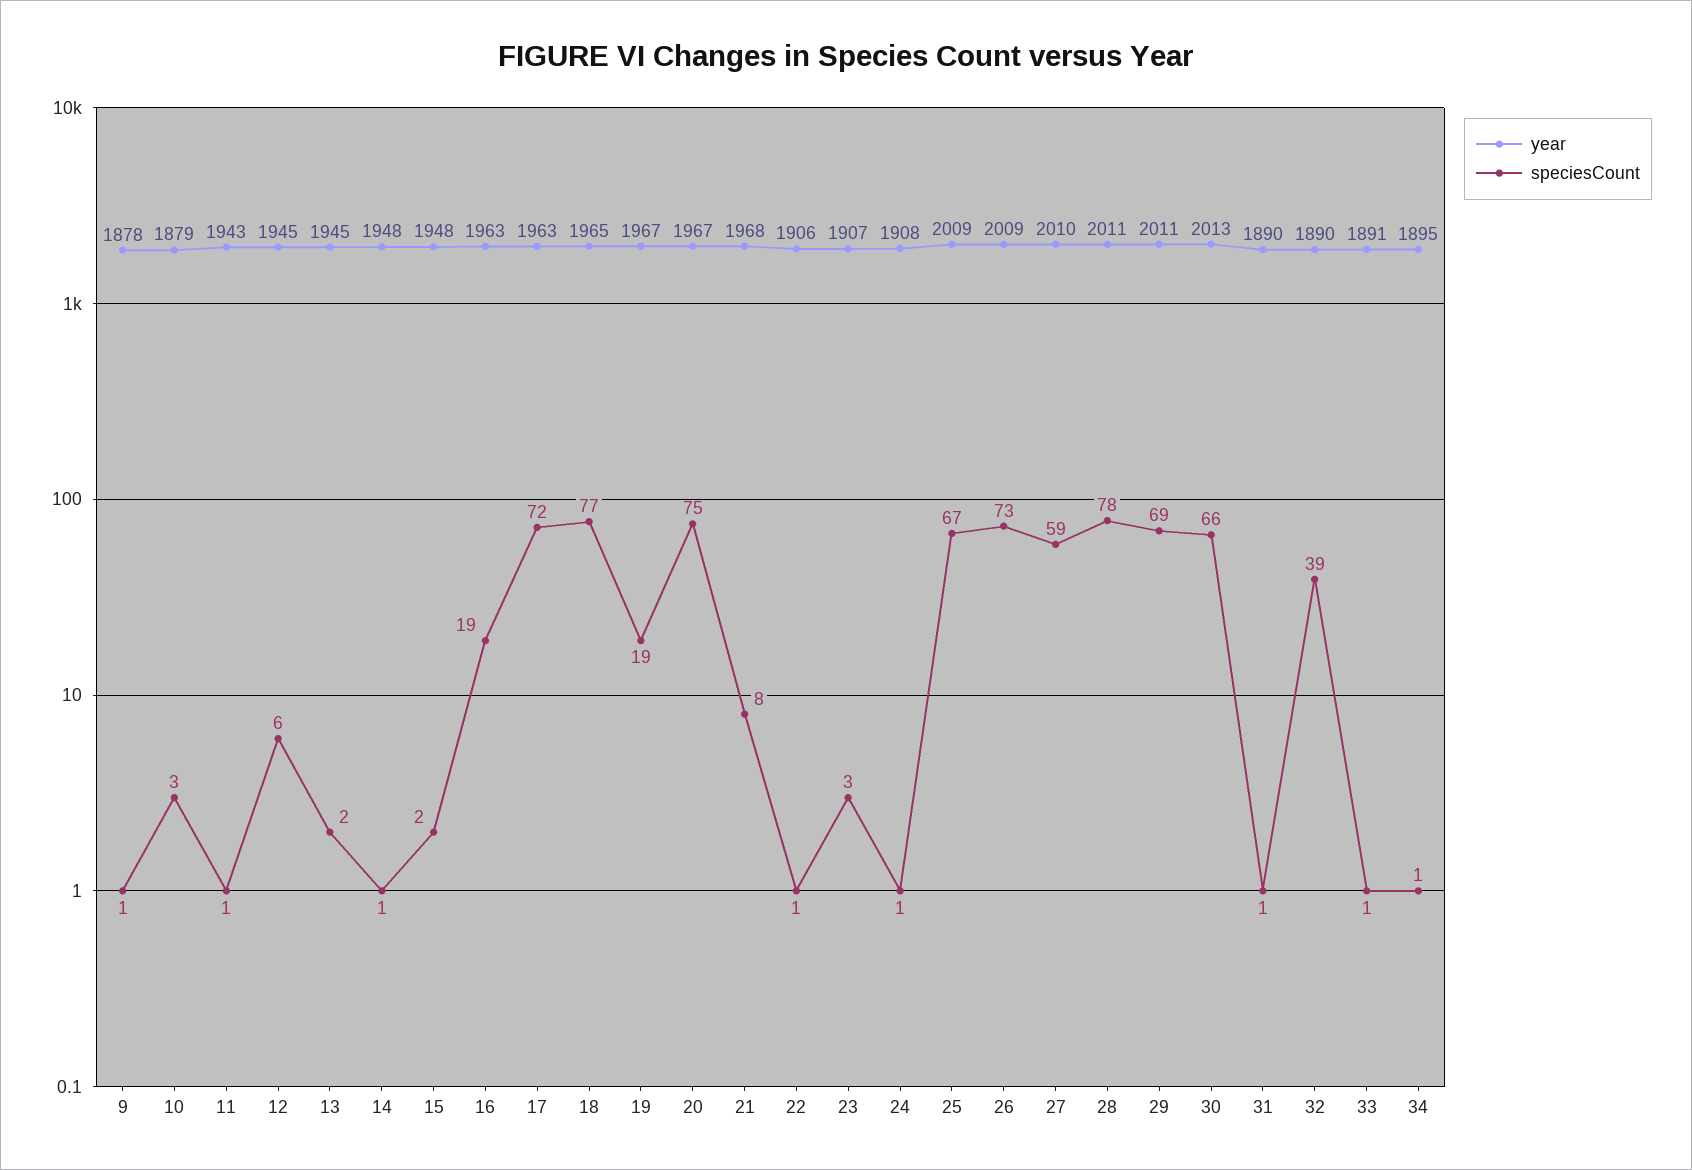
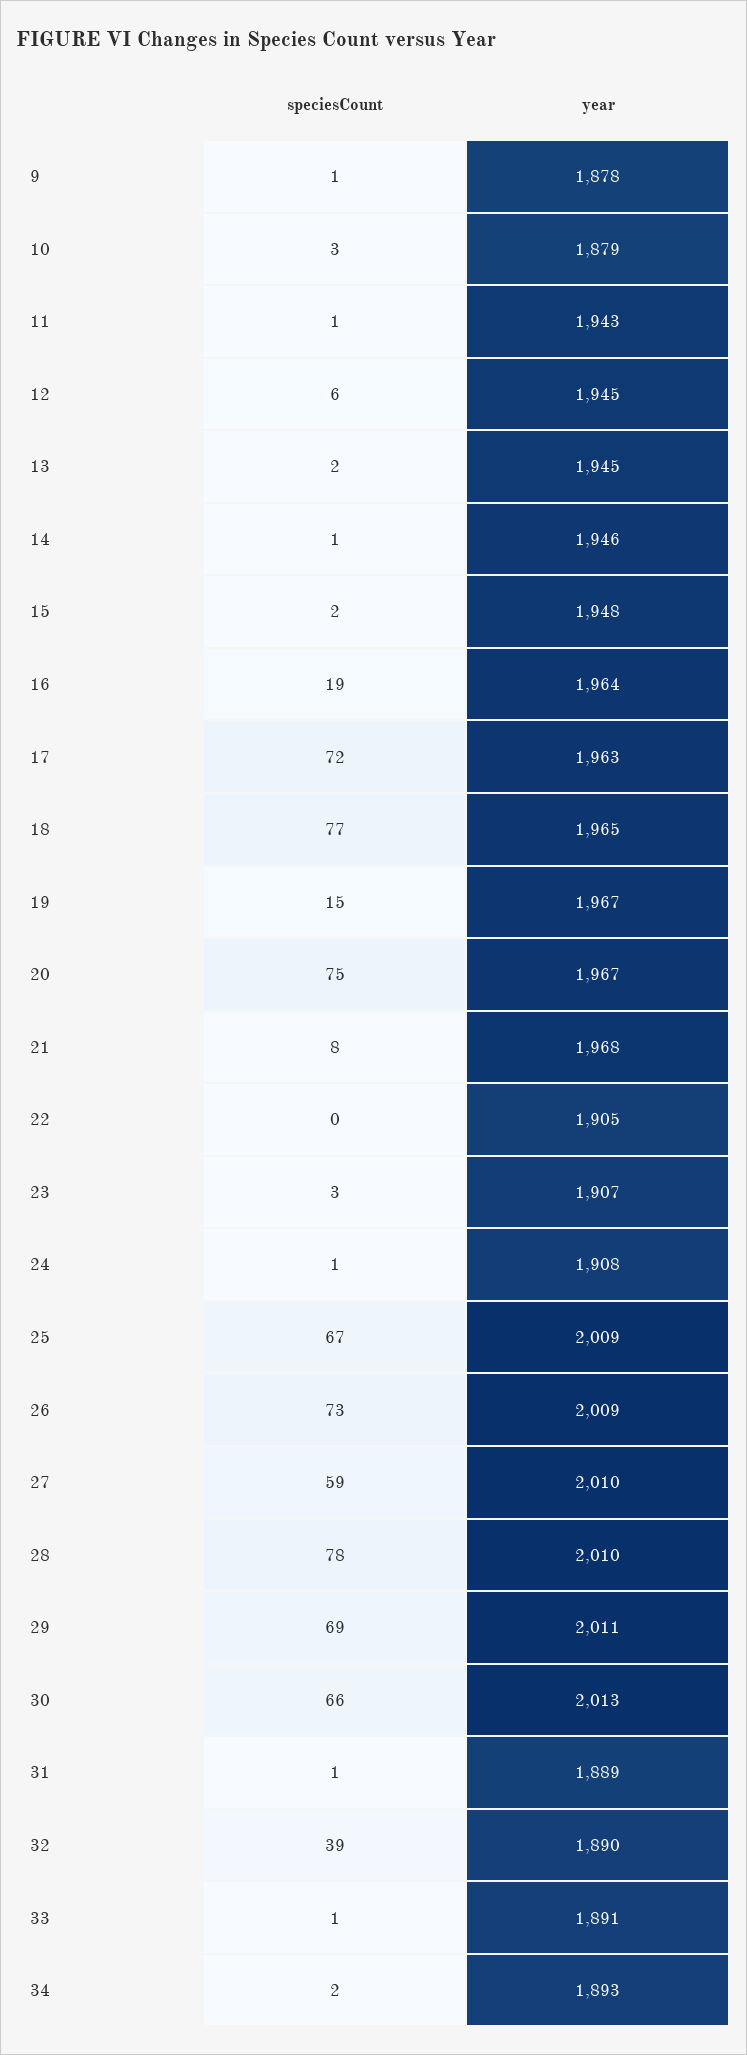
year, 14: 1948 -> 1946
year, 16: 1963 -> 1964
speciesCount, 19: 19 -> 15
year, 22: 1906 -> 1905
speciesCount, 22: 1 -> 0
year, 28: 2011 -> 2010
year, 31: 1890 -> 1889
year, 34: 1895 -> 1893
speciesCount, 34: 1 -> 2

